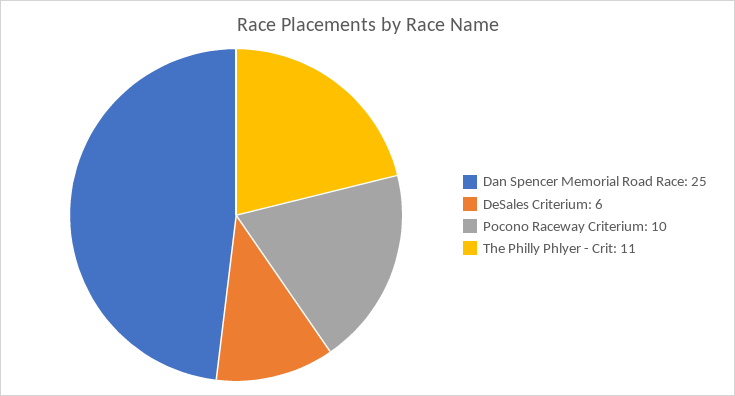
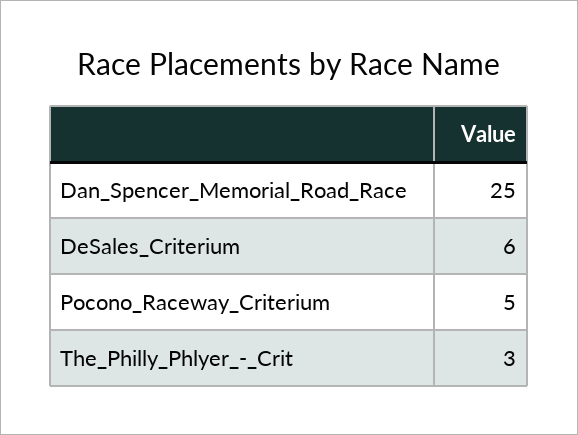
Pocono Raceway Criterium: 10 -> 5
The Philly Phlyer - Crit: 11 -> 3

